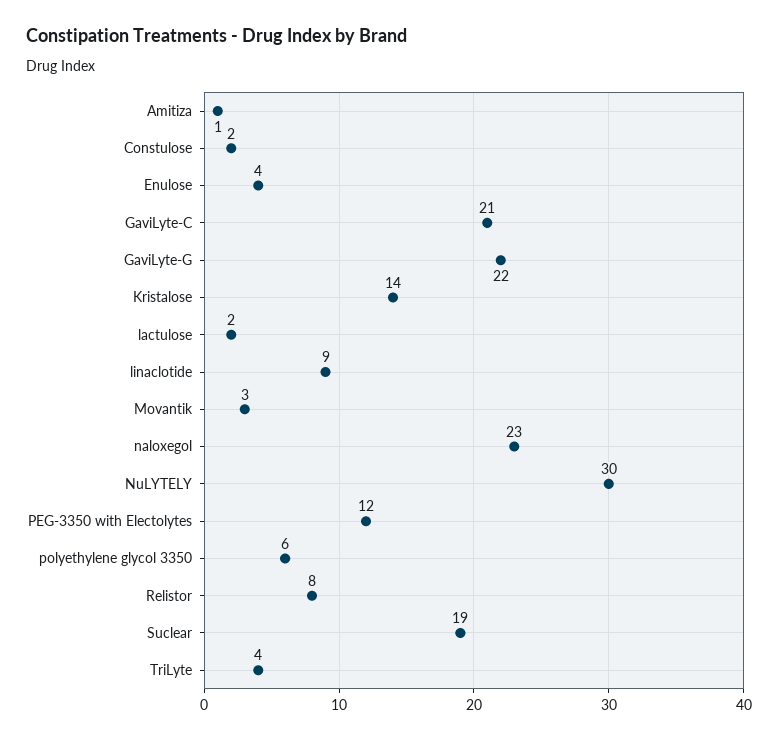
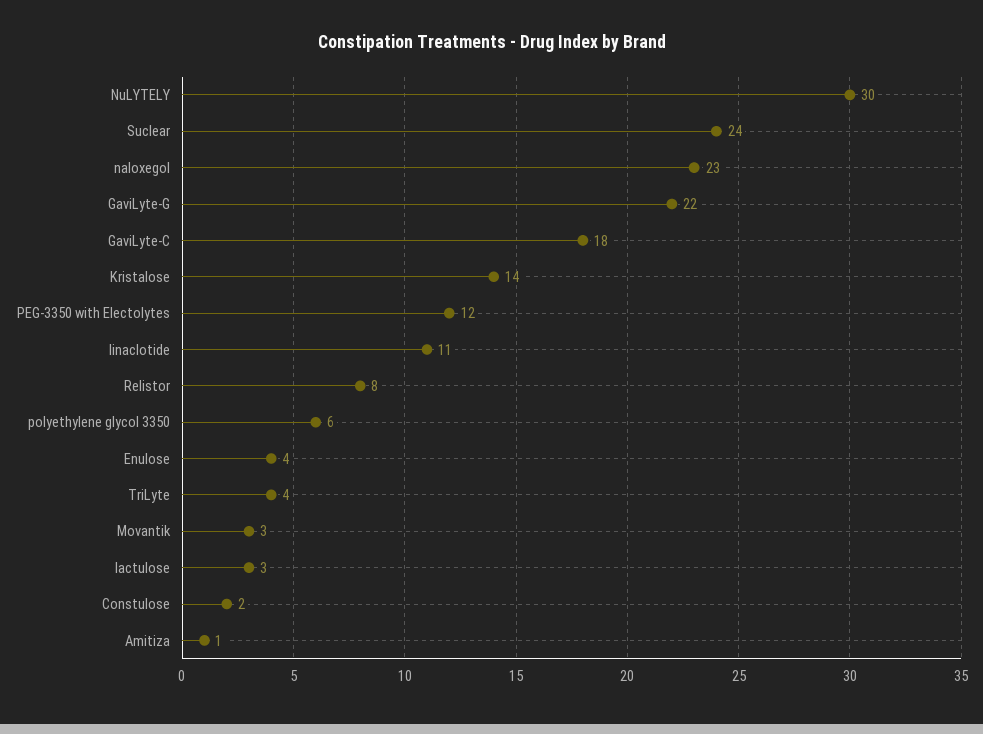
GaviLyte-C: 21 -> 18
lactulose: 2 -> 3
linaclotide: 9 -> 11
Suclear: 19 -> 24

